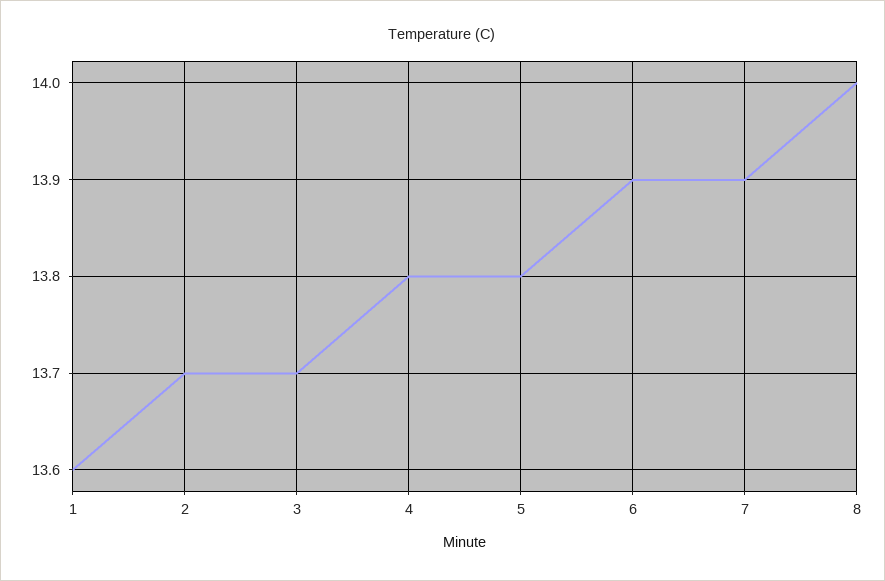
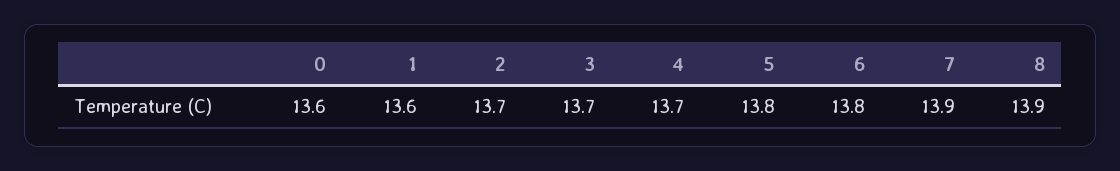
4: 13.8 -> 13.7
6: 13.9 -> 13.8
8: 14 -> 13.9
0: none -> 13.6

